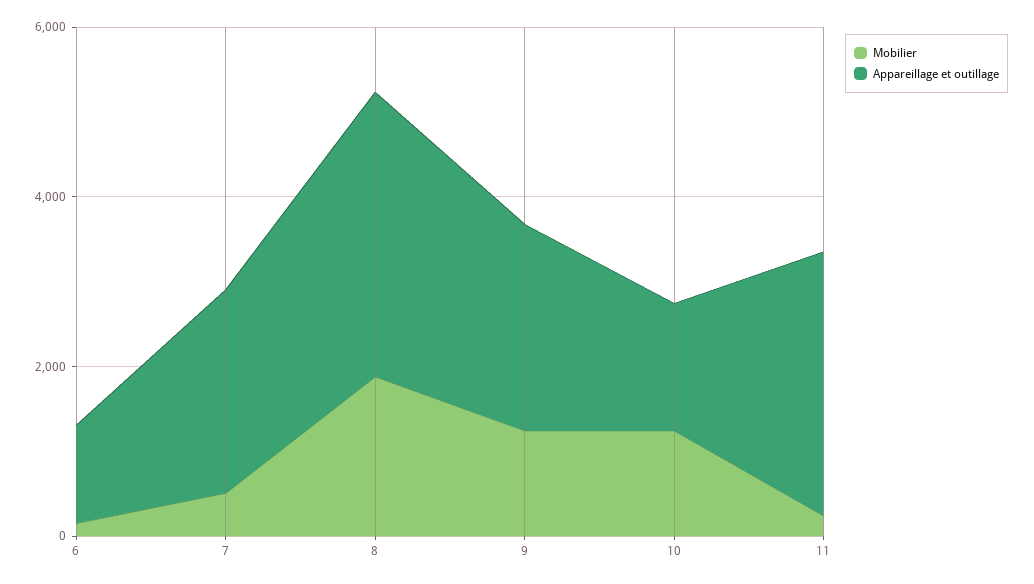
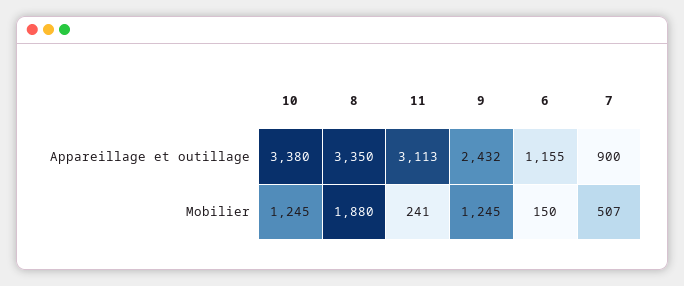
Appareillage et outillage, 7: 2500 -> 900
Appareillage et outillage, 10: 1500 -> 3380

